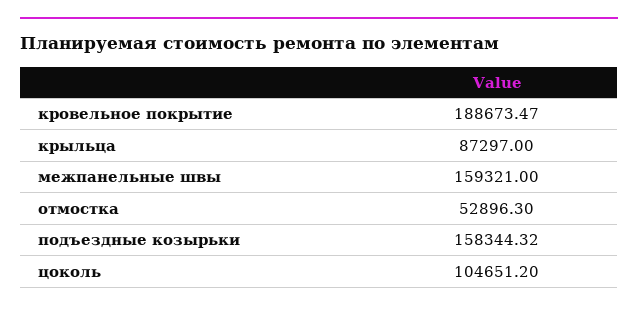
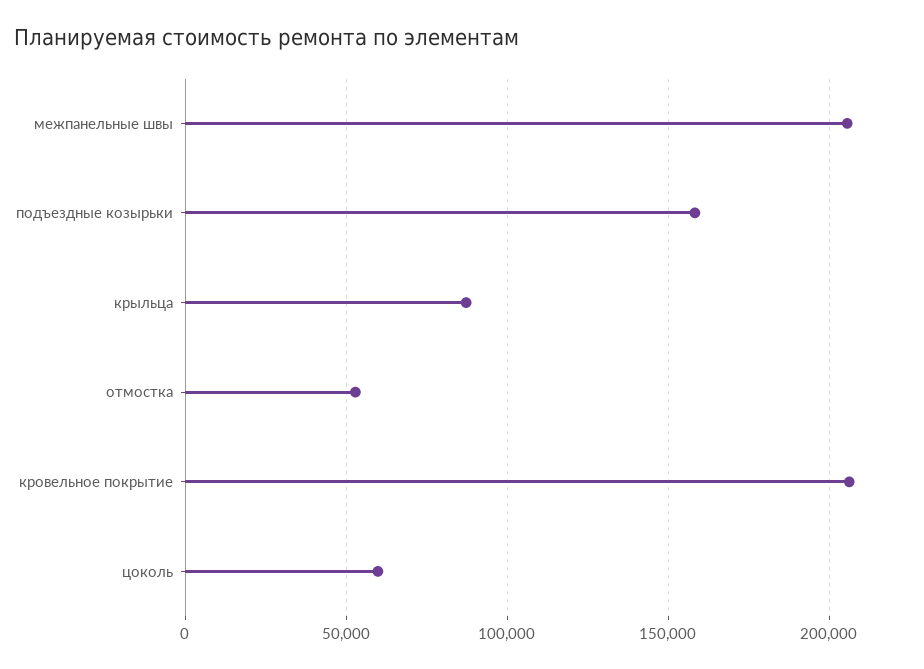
кровельное покрытие: 188673.47 -> 205000
межпанельные швы: 159321 -> 205000
цоколь: 104651.2 -> 60000

